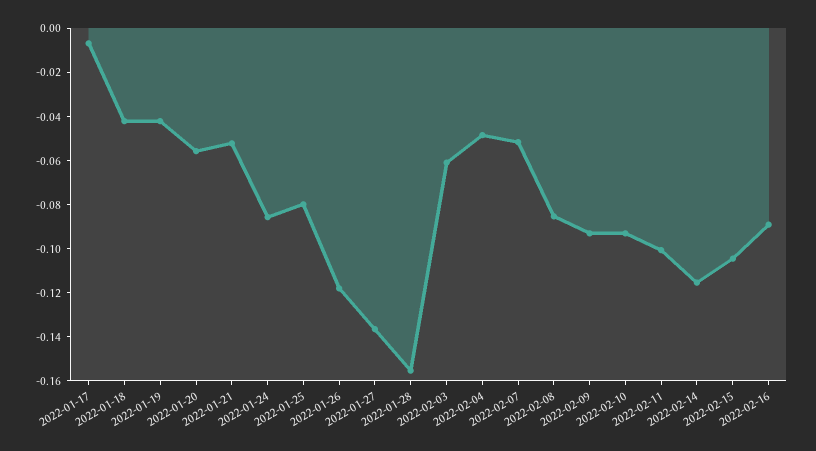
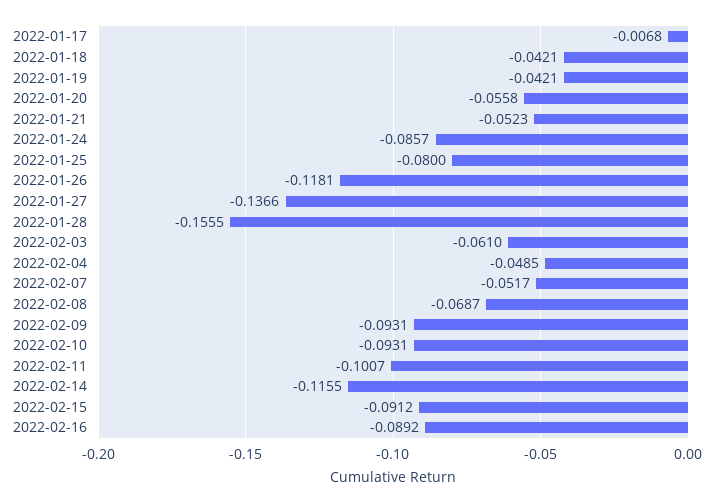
2022-02-08: -0.085 -> -0.0687
2022-02-15: -0.105 -> -0.0912

